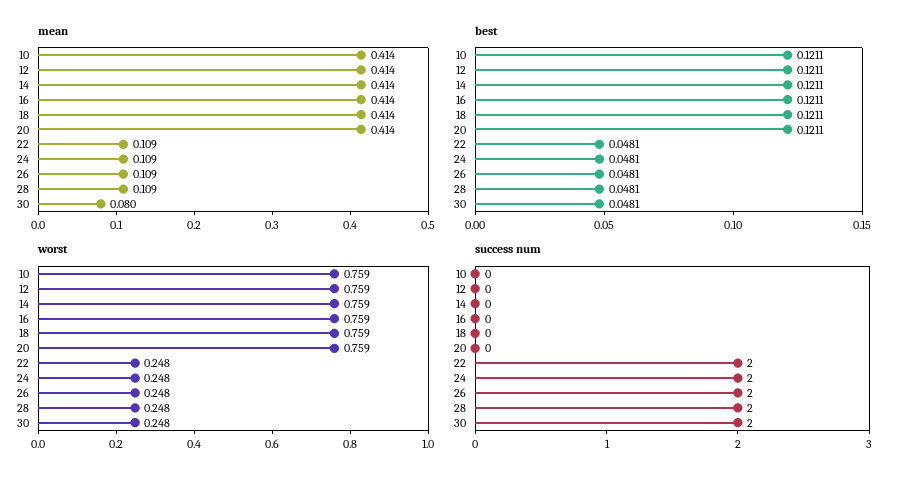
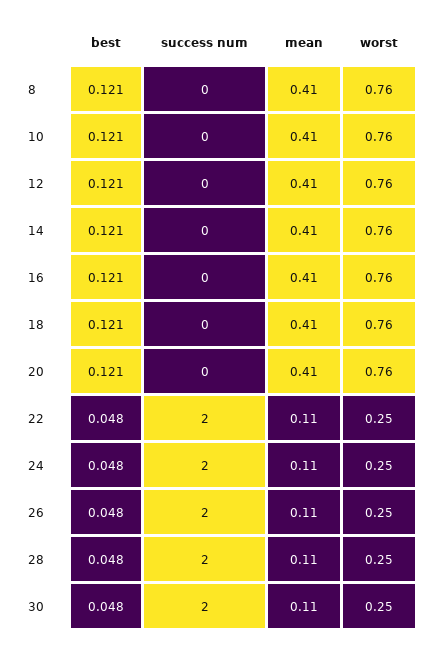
mean, 30: 0.08 -> 0.11
best, 8: none -> 0.121
success num, 8: none -> 0
mean, 8: none -> 0.41
worst, 8: none -> 0.76

